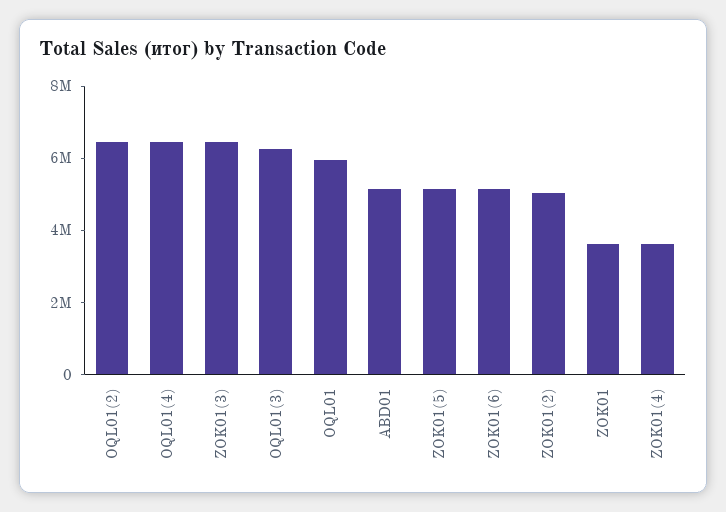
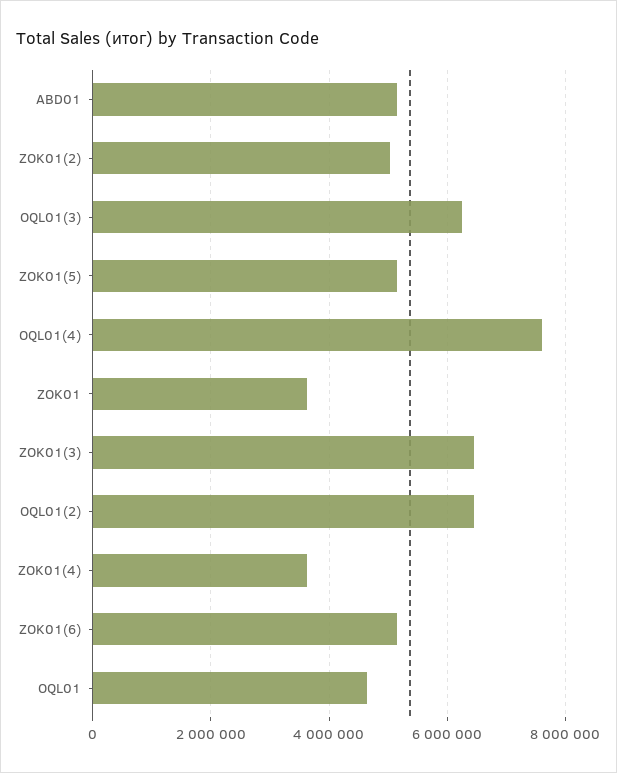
OQL01(4): 6500000 -> 7600000
OQL01: 6000000 -> 4600000

